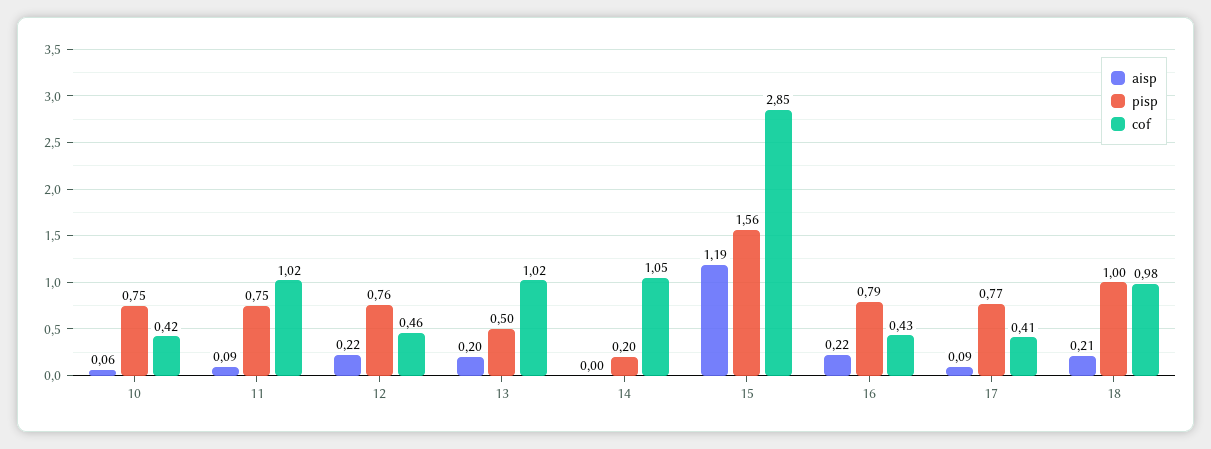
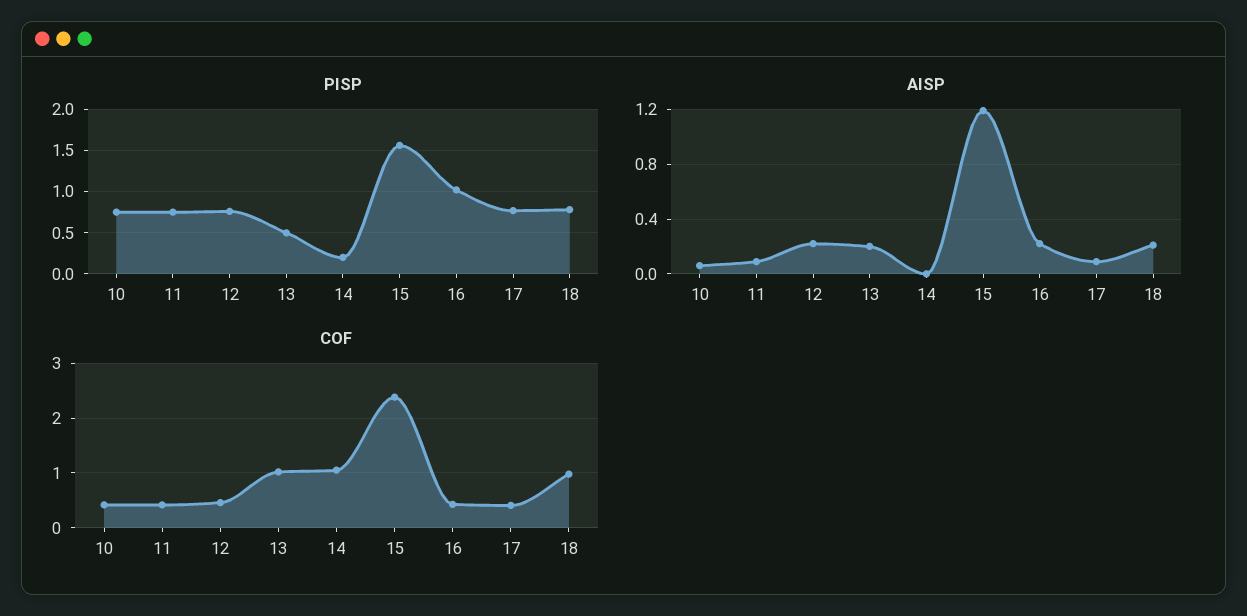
cof, 11: 1.02 -> 0.4
cof, 15: 2.85 -> 2.4
pisp, 16: 0.79 -> 1
pisp, 18: 1 -> 0.8

